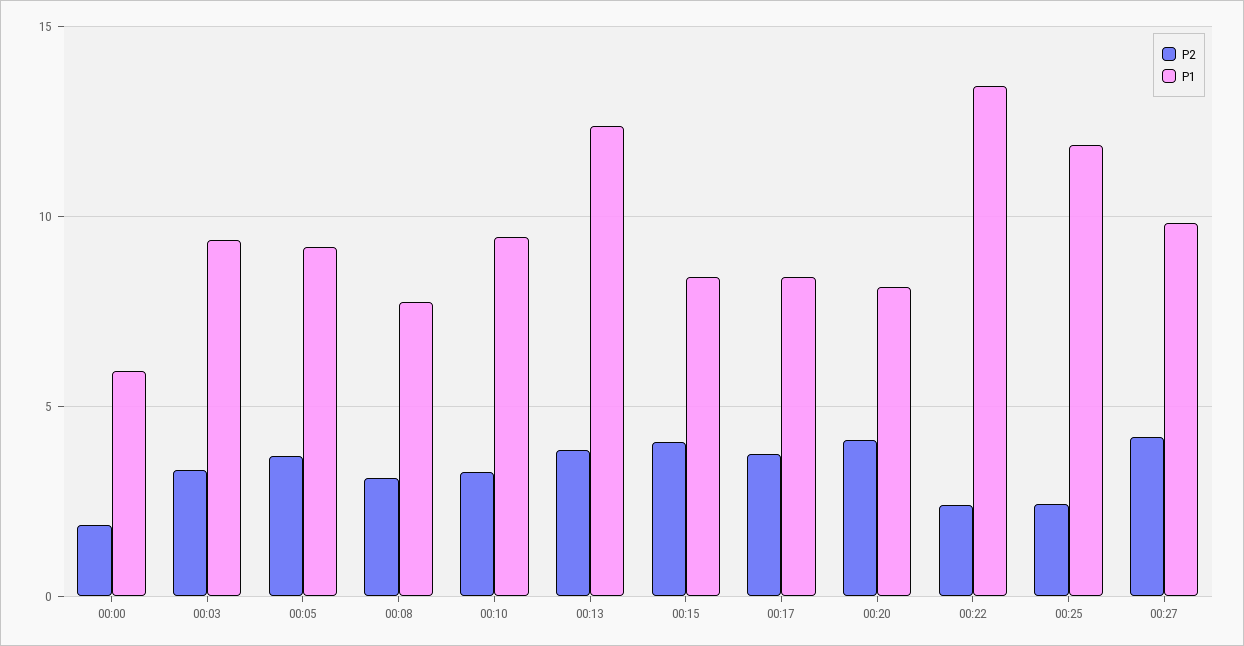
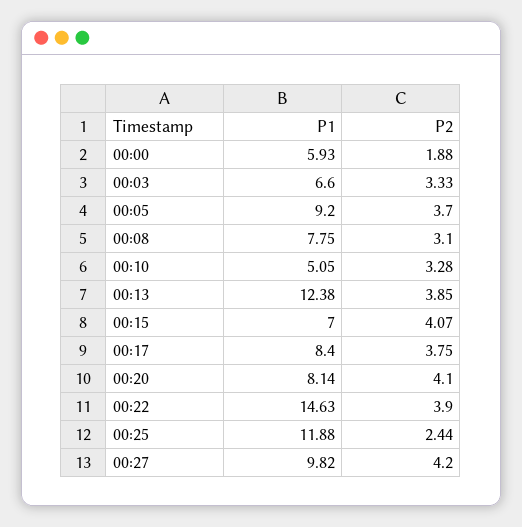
P1, 00:03: 9.5 -> 6.6
P1, 00:10: 9.5 -> 5.05
P1, 00:15: 8.5 -> 7
P2, 00:22: 2.5 -> 3.9
P1, 00:22: 13.5 -> 14.63

